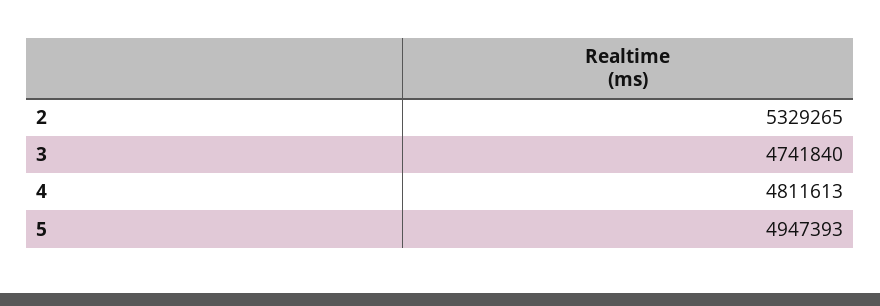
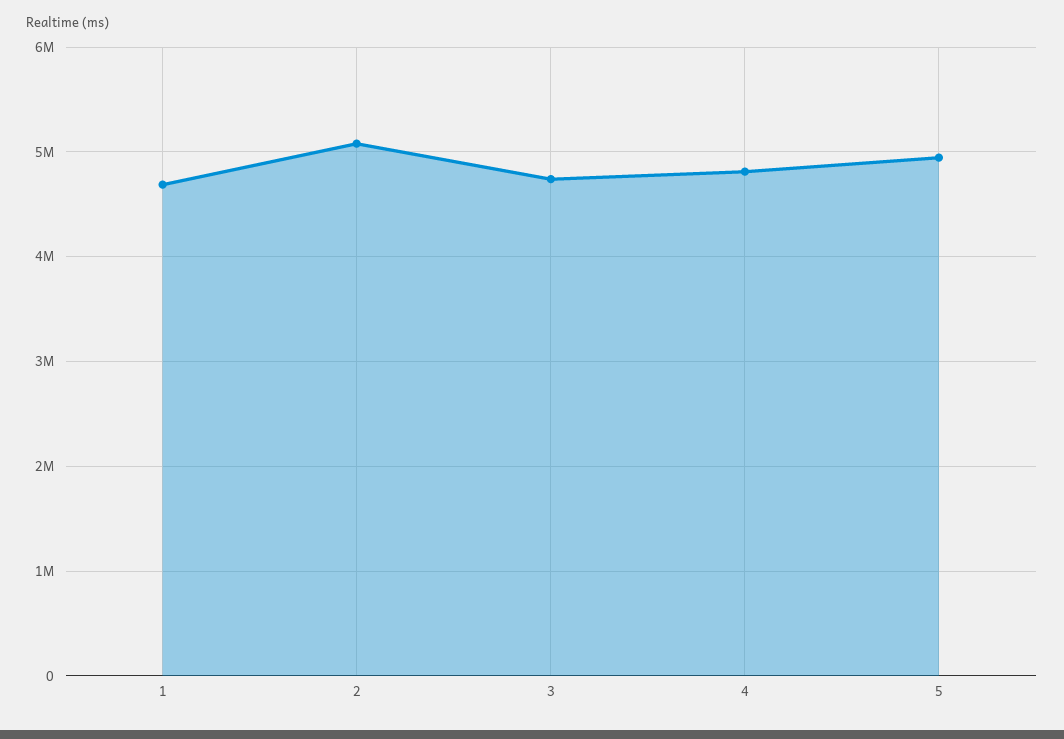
2: 5329265 -> 5100000
1: none -> 4700000

